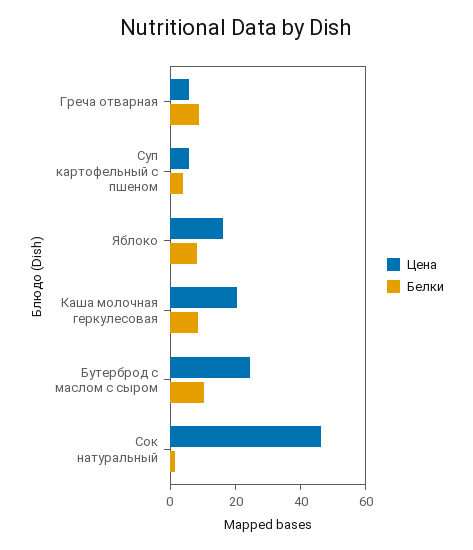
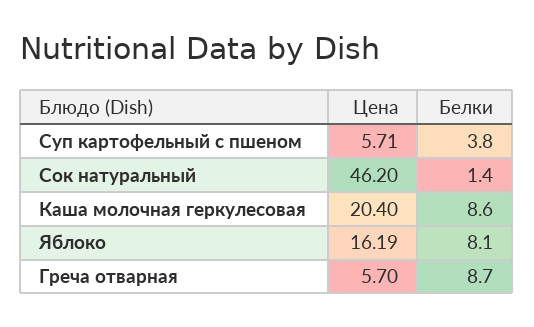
Цена, Бутерброд с маслом с сыром: 25 -> none
Белки, Бутерброд с маслом с сыром: 10 -> none

